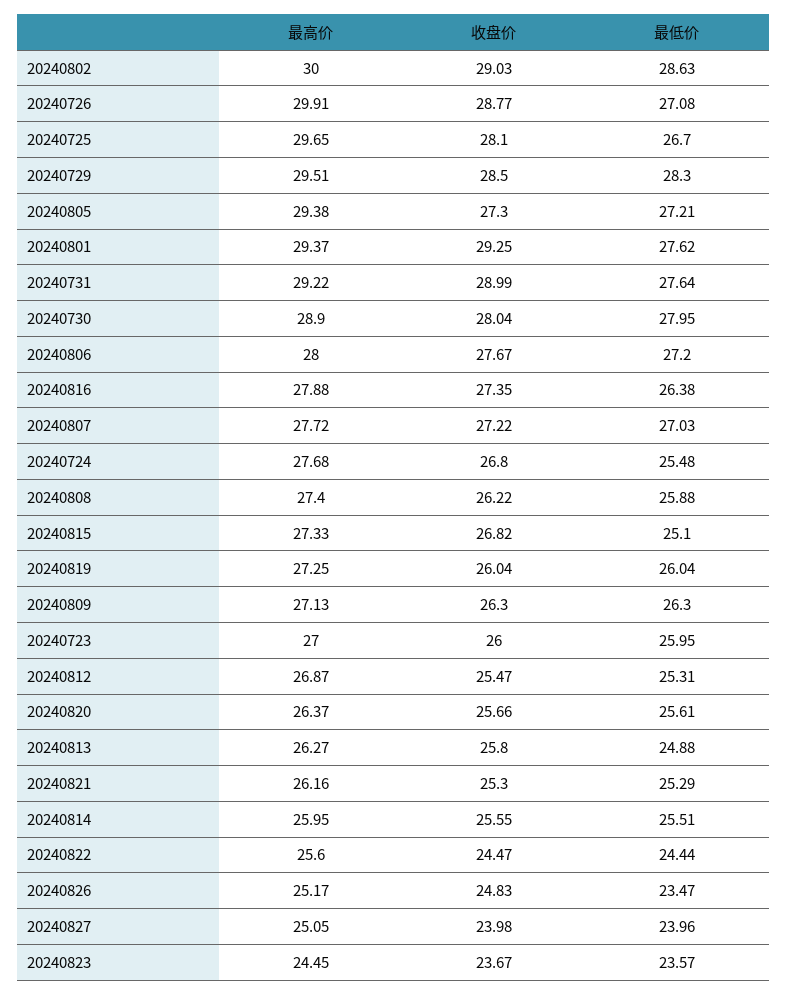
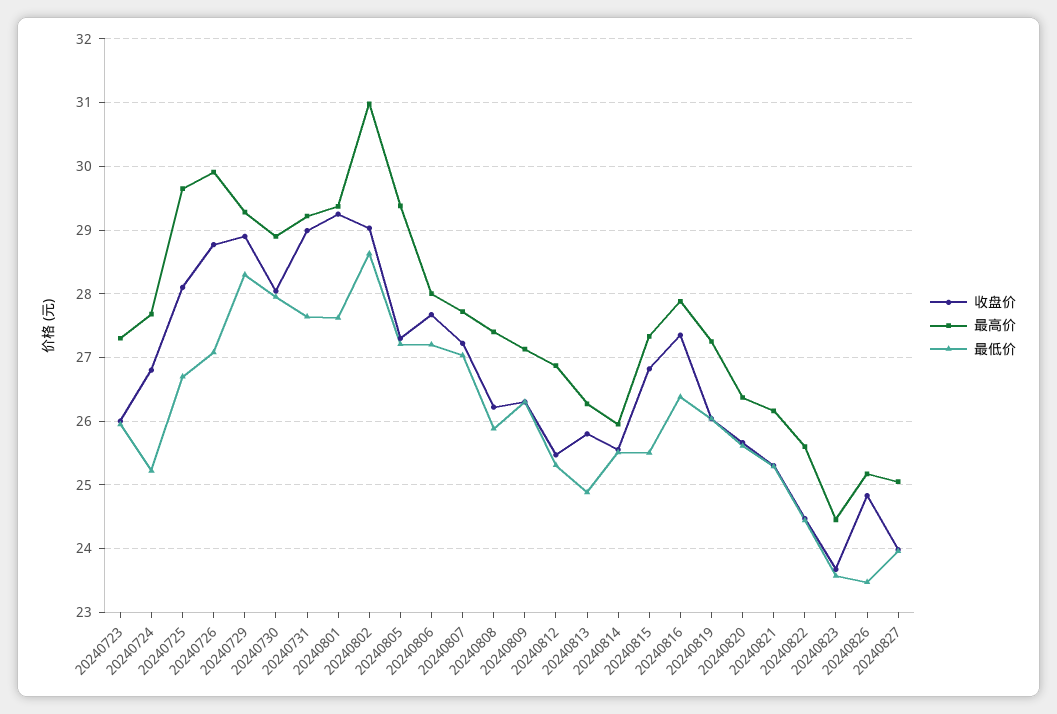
最高价, 20240802: 30 -> 31
最高价, 20240729: 29.51 -> 29.3
收盘价, 20240729: 28.5 -> 28.9
最低价, 20240724: 25.48 -> 25.2
最低价, 20240815: 25.1 -> 25.5
最高价, 20240723: 27 -> 27.3

